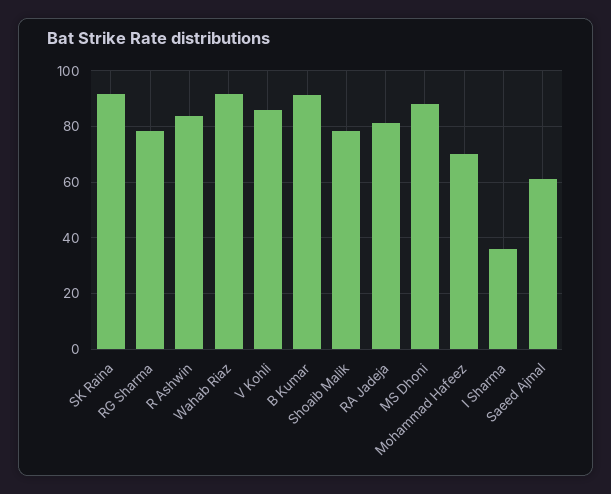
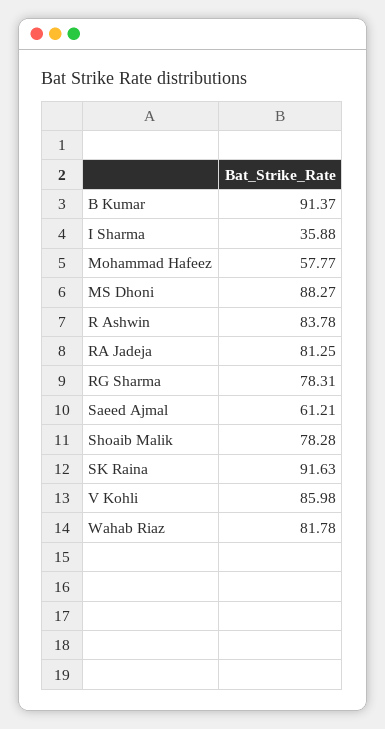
Wahab Riaz: 92.5 -> 81.78
Mohammad Hafeez: 70 -> 57.77

